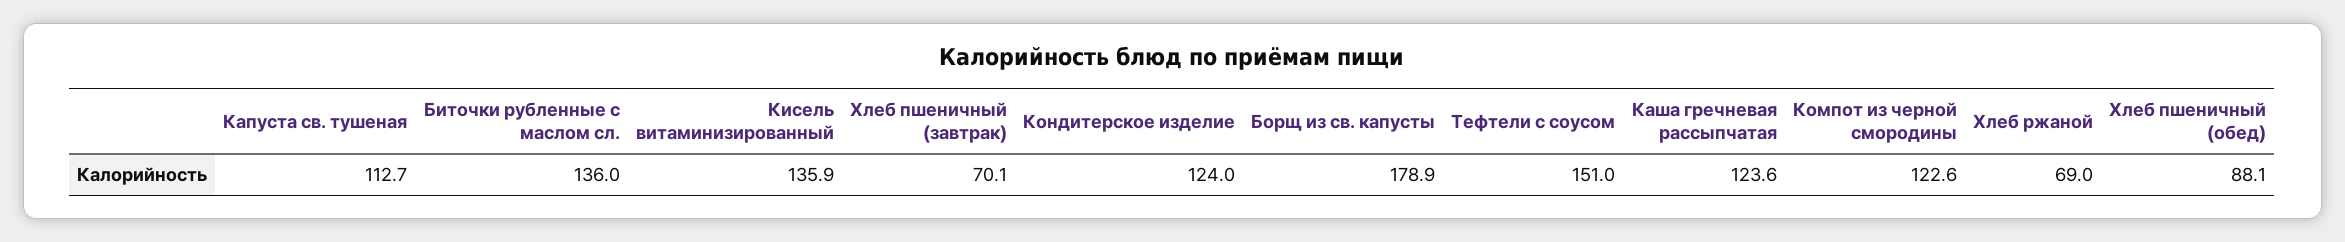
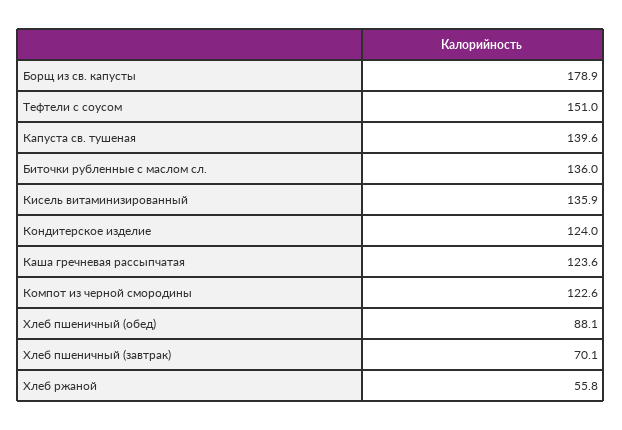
Капуста св. тушеная: 112.7 -> 139.6
Хлеб ржаной: 69 -> 55.8

